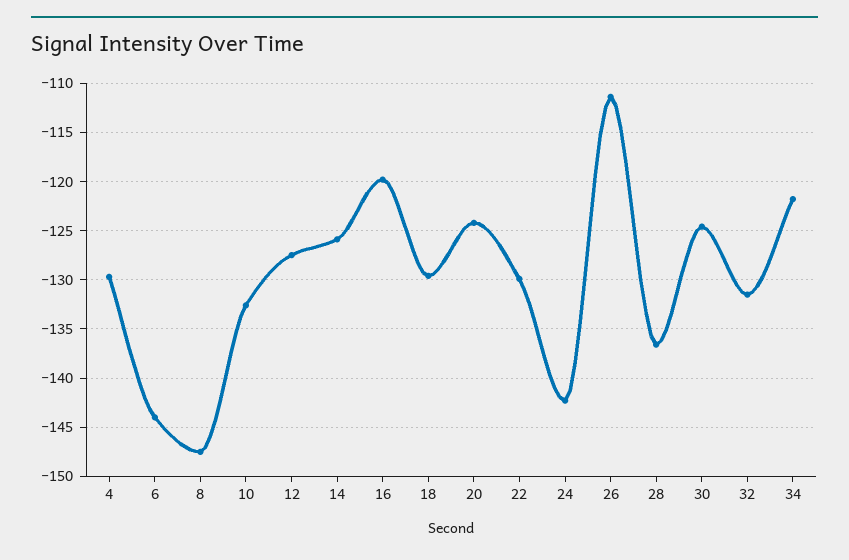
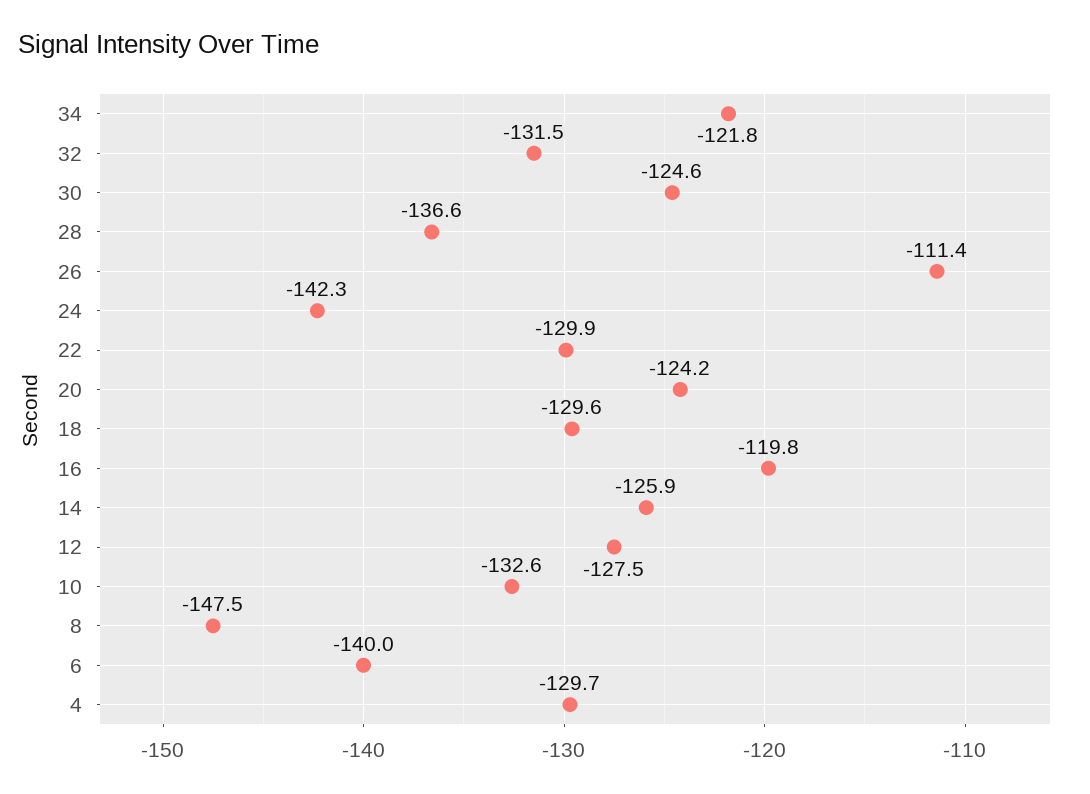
6: -144 -> -140

